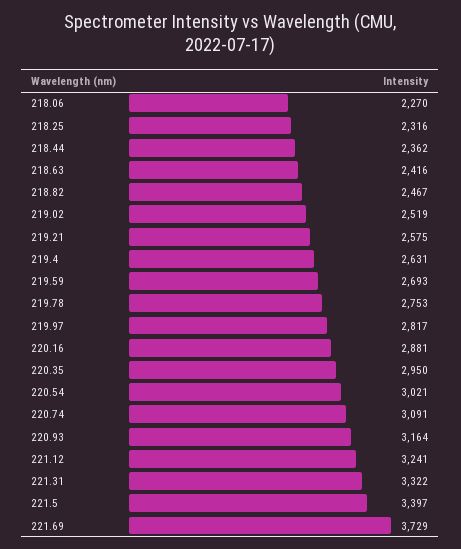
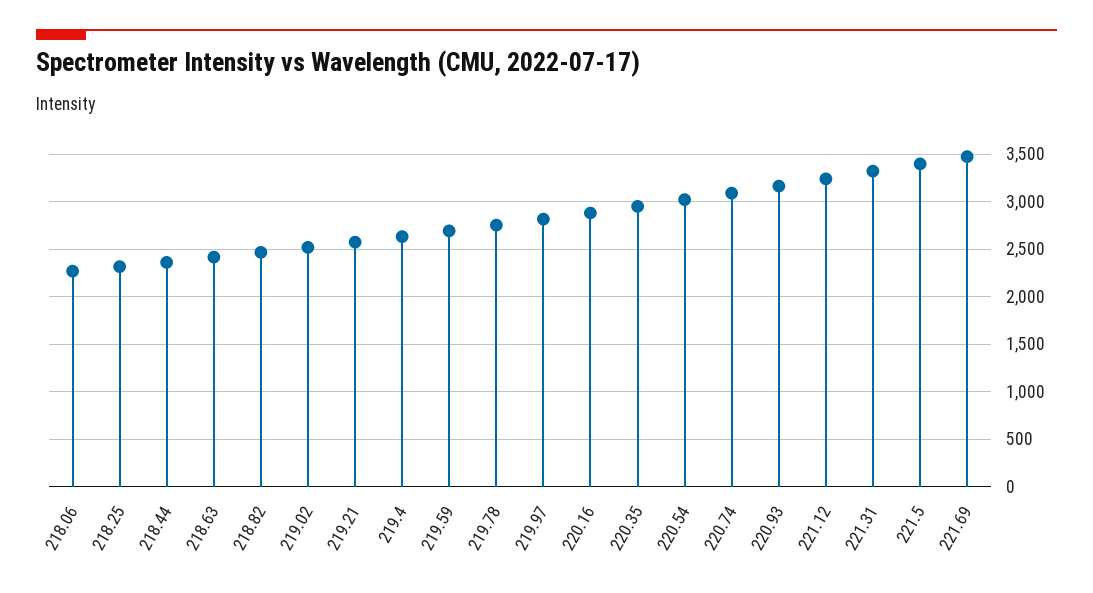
221.69: 3729 -> 3500

